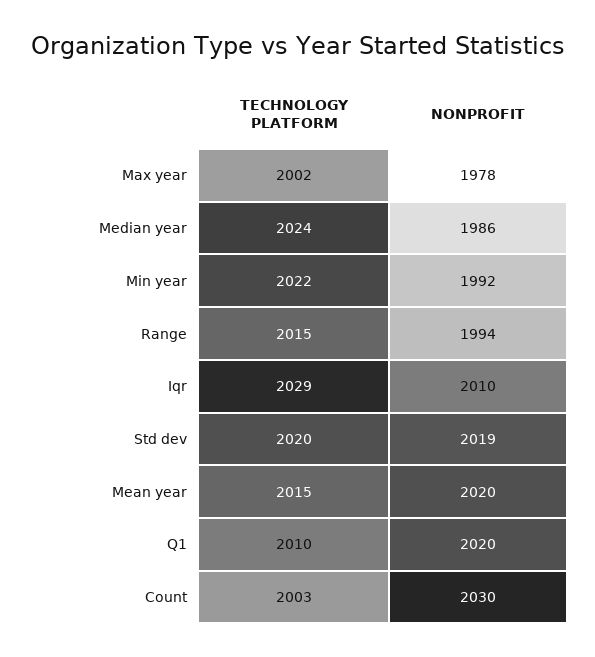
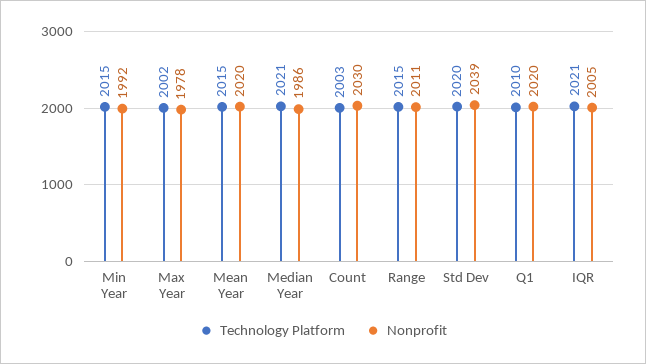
TECHNOLOGY PLATFORM, Median year: 2024 -> 2021
TECHNOLOGY PLATFORM, Min year: 2022 -> 2015
NONPROFIT, Range: 1994 -> 2011
TECHNOLOGY PLATFORM, Iqr: 2029 -> 2021
NONPROFIT, Iqr: 2010 -> 2005
NONPROFIT, Std dev: 2019 -> 2039

